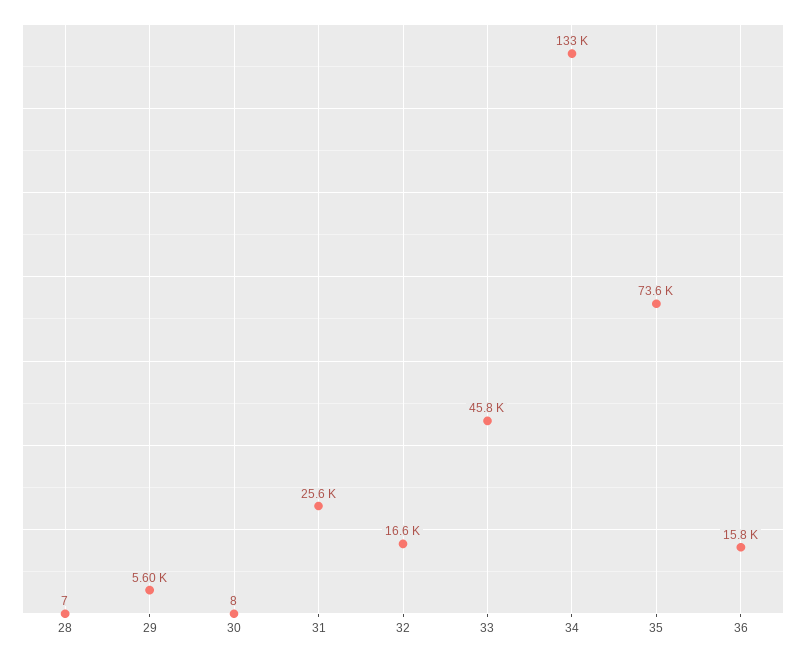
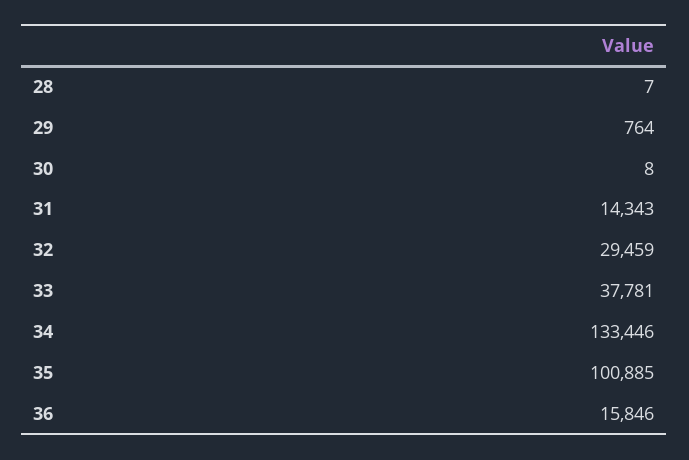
29: 5600 -> 764
31: 25600 -> 14343
32: 16600 -> 29459
33: 45800 -> 37781
35: 73600 -> 100885

